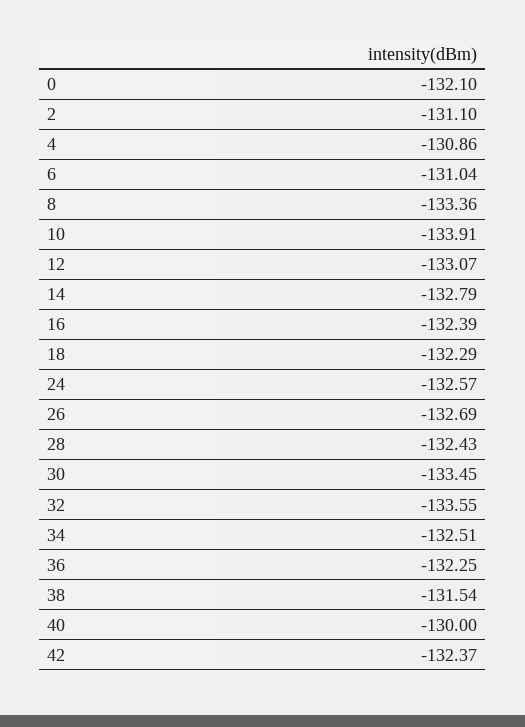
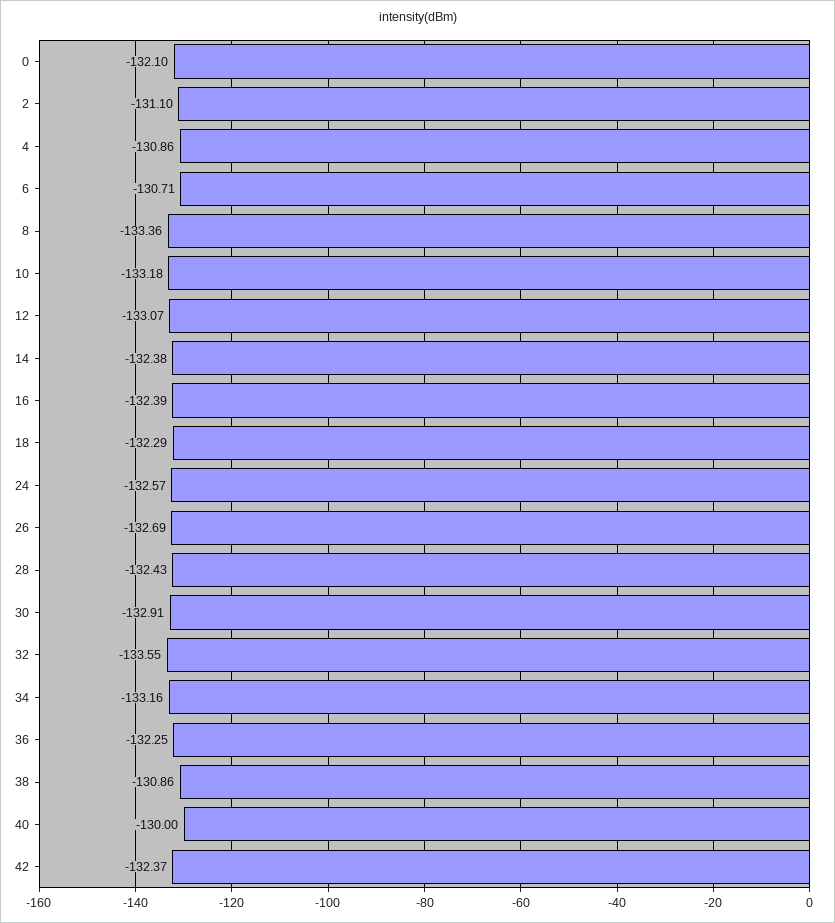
6: -131.04 -> -130.71
10: -133.91 -> -133.18
14: -132.79 -> -132.38
30: -133.45 -> -132.91
34: -132.51 -> -133.16
38: -131.54 -> -130.86

